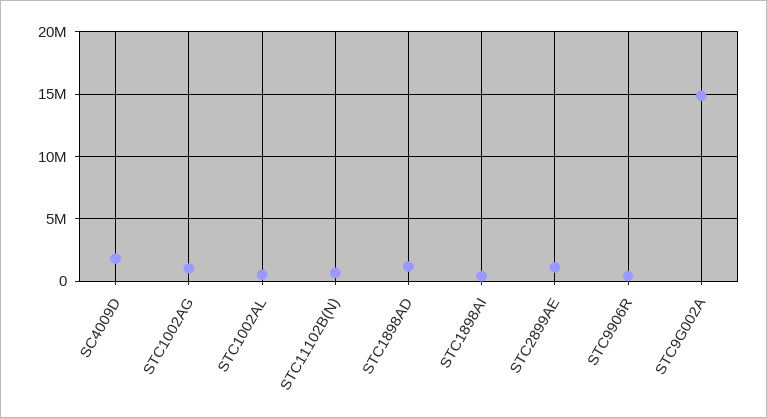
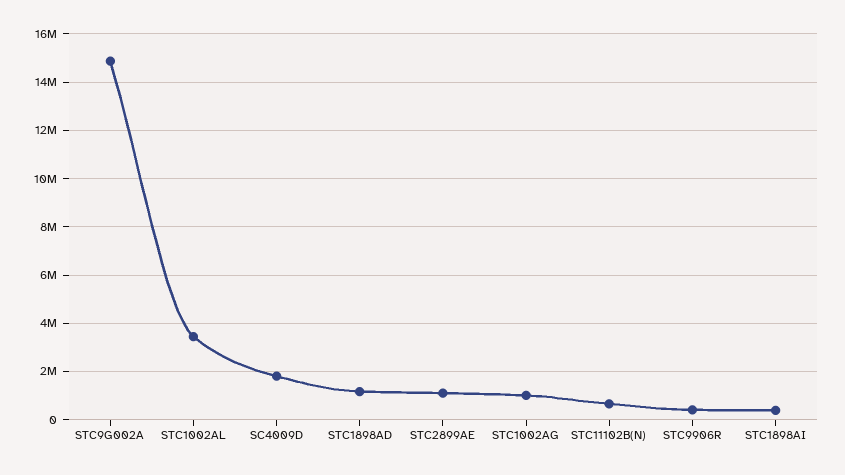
STC1002AL: 500000 -> 3500000

